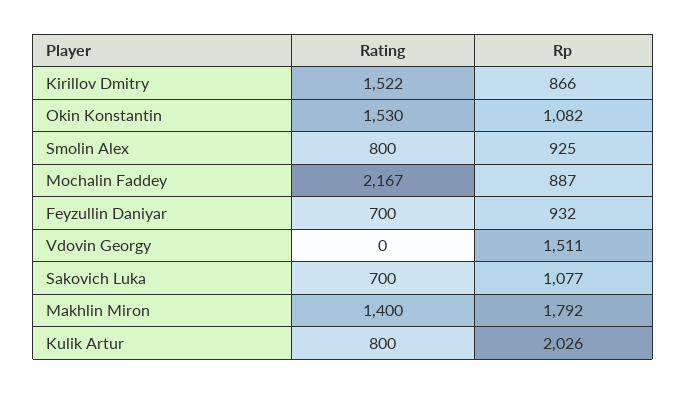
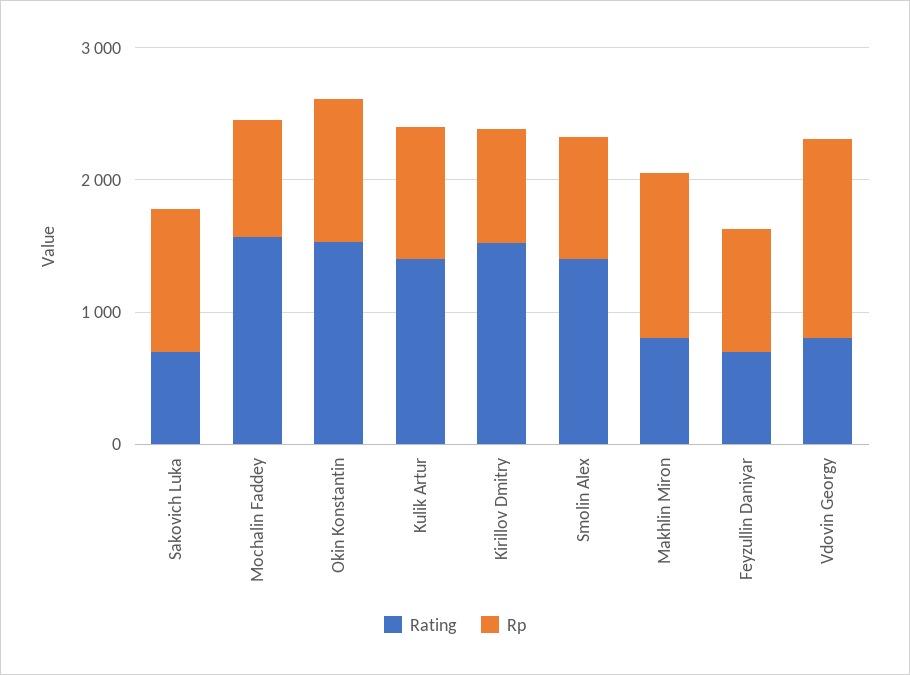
Rating, Smolin Alex: 800 -> 1400
Rating, Mochalin Faddey: 2167 -> 1600
Rating, Vdovin Georgy: 0 -> 800
Rating, Makhlin Miron: 1400 -> 800
Rp, Makhlin Miron: 1792 -> 1200
Rating, Kulik Artur: 800 -> 1400
Rp, Kulik Artur: 2026 -> 1000

